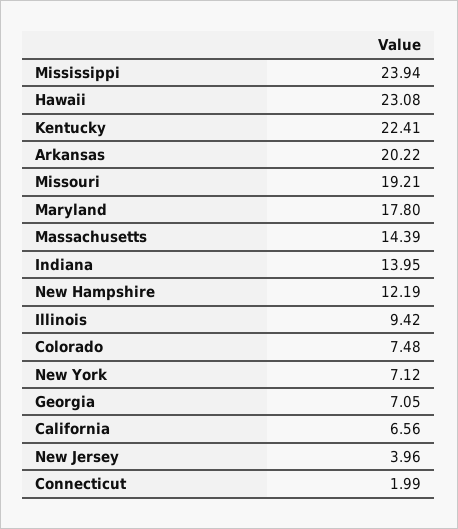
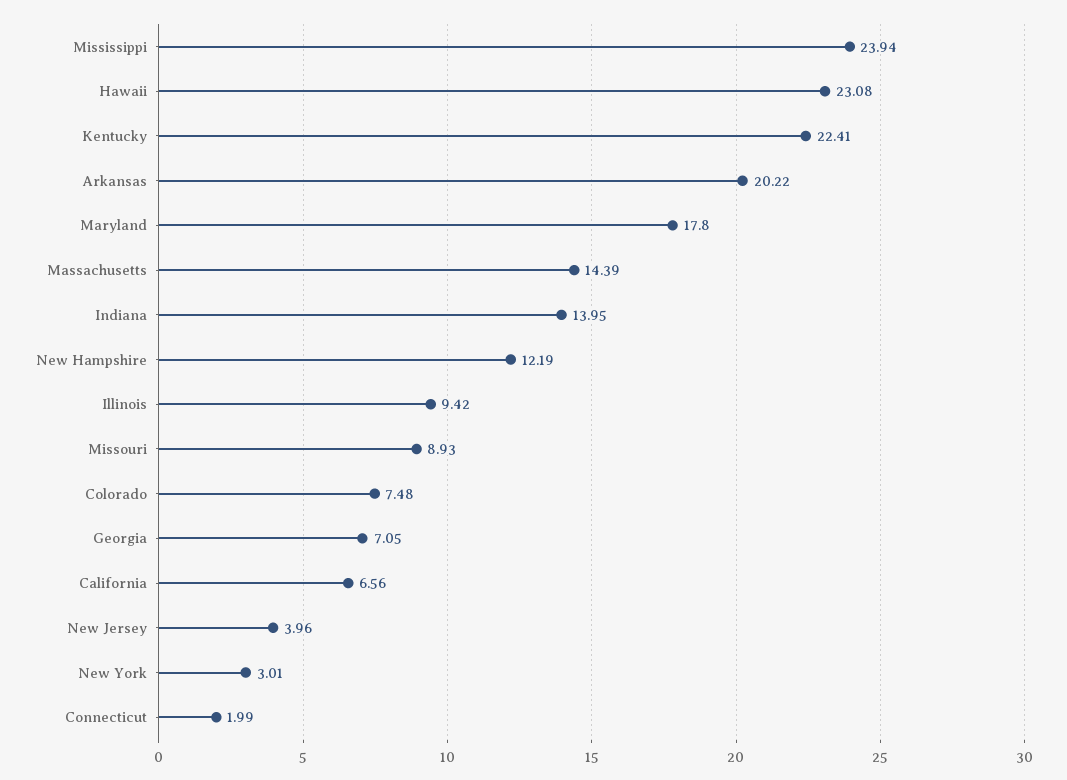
Missouri: 19.21 -> 8.93
New York: 7.12 -> 3.01

